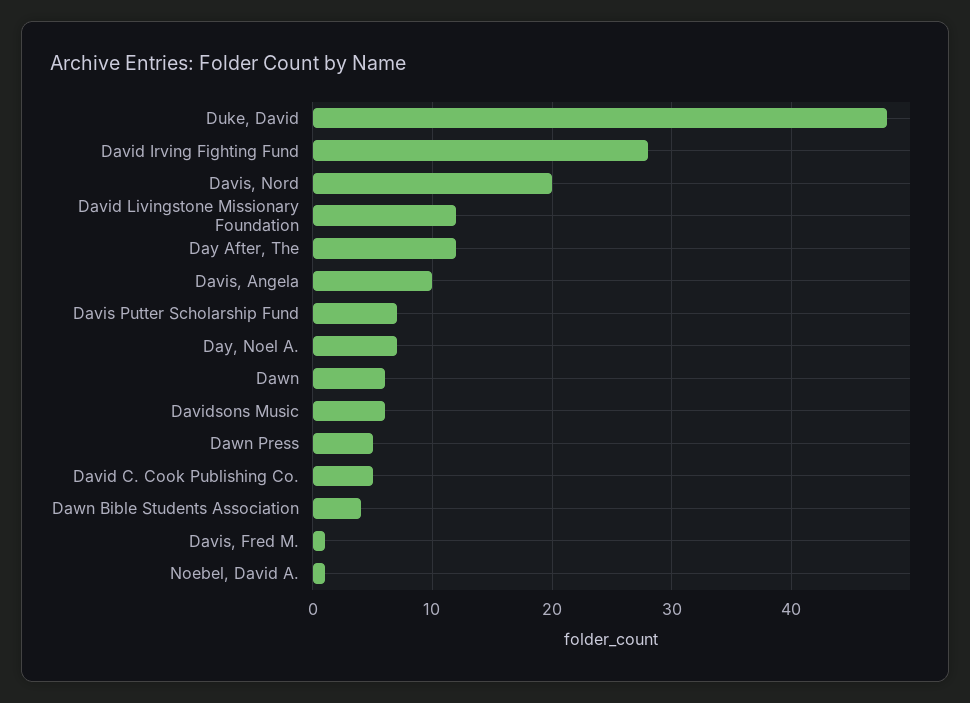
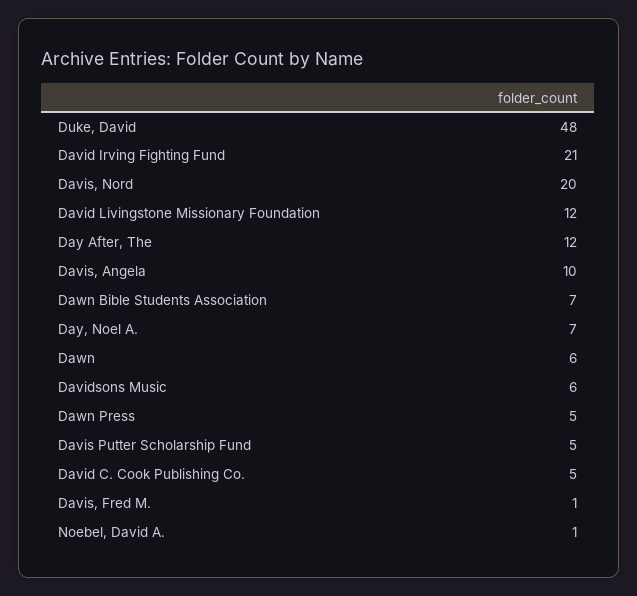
David Irving Fighting Fund: 28 -> 21
Davis Putter Scholarship Fund: 7 -> 5
Dawn Bible Students Association: 4 -> 7

